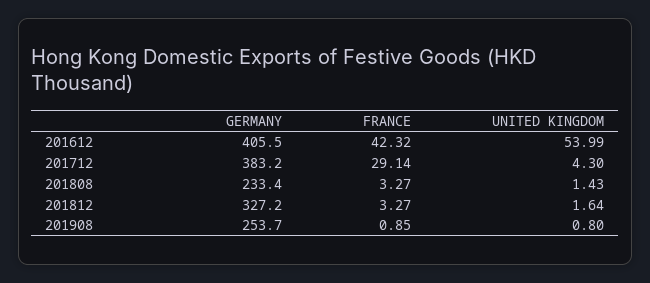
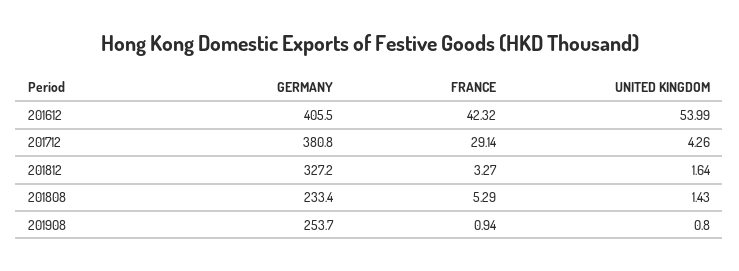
GERMANY, 201712: 383.2 -> 380.8
UNITED KINGDOM, 201712: 4.3 -> 4.26
FRANCE, 201808: 3.27 -> 5.29
FRANCE, 201908: 0.85 -> 0.94

